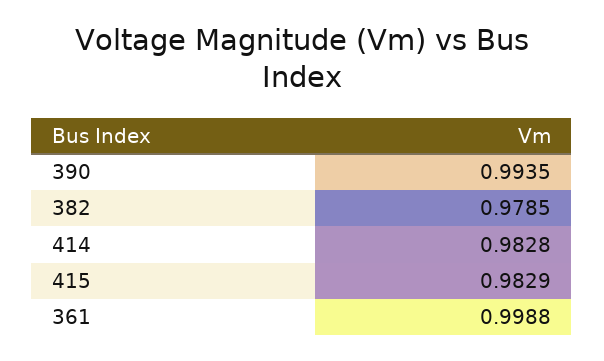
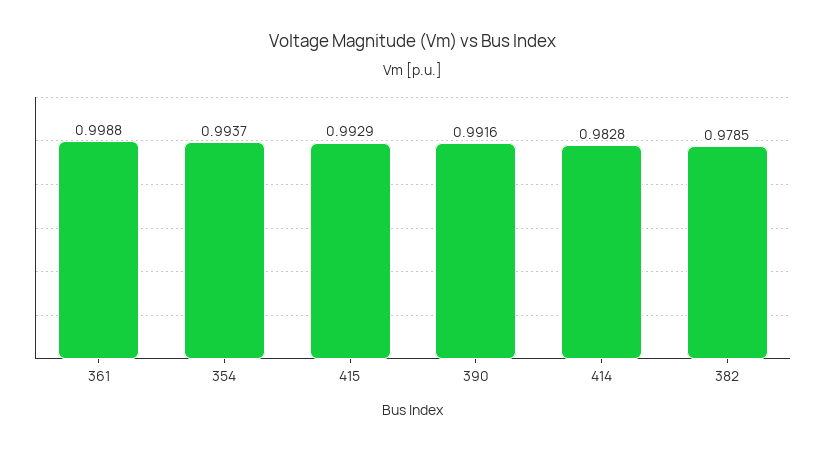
390: 0.9935 -> 0.9916
415: 0.9829 -> 0.9929
354: none -> 0.9937

